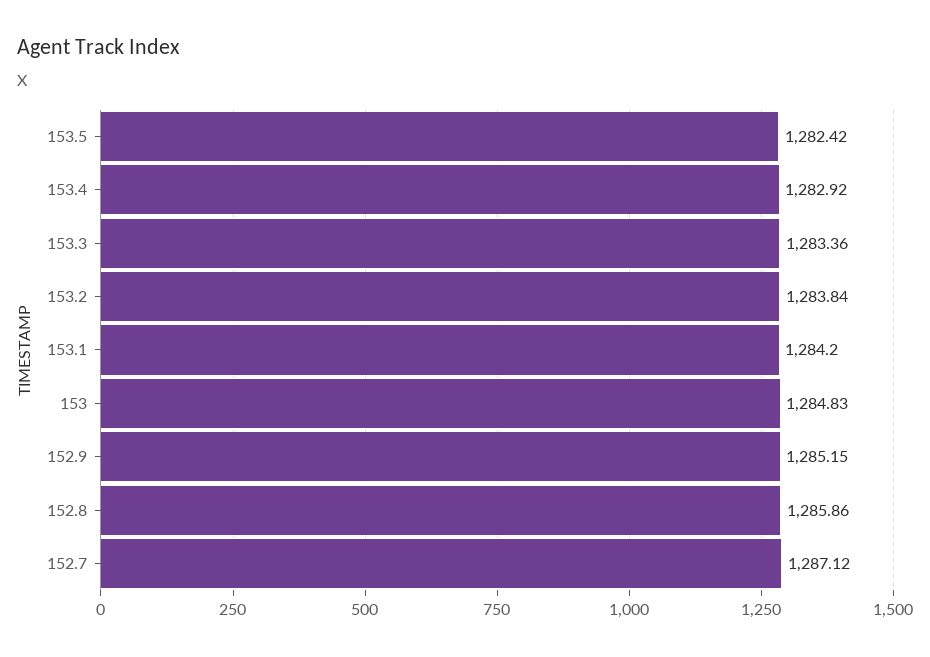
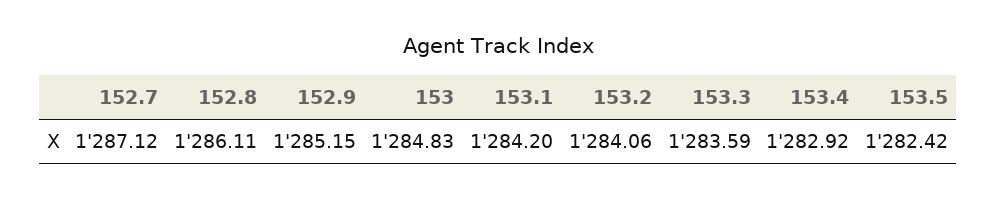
153.3: 1283.36 -> 1283.59
153.2: 1283.84 -> 1284.06
152.8: 1285.86 -> 1286.11

